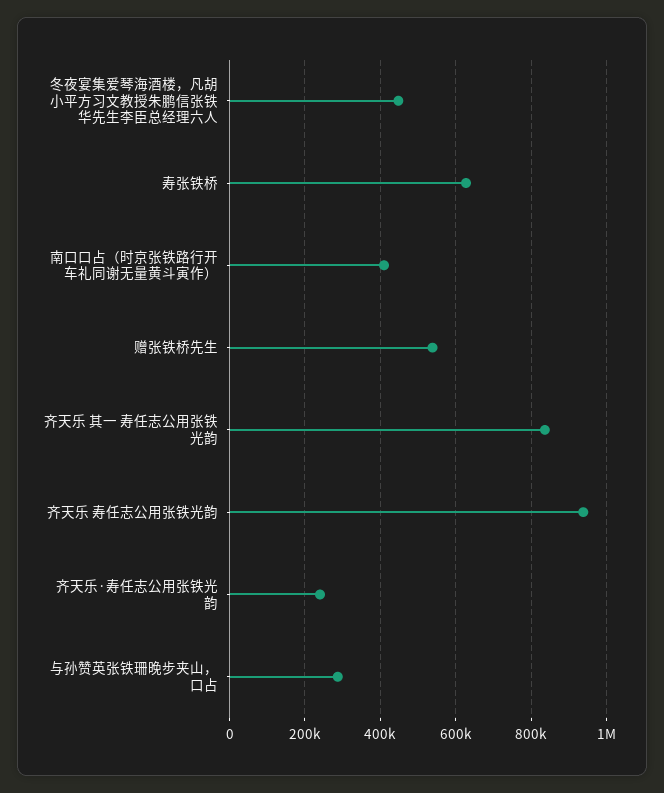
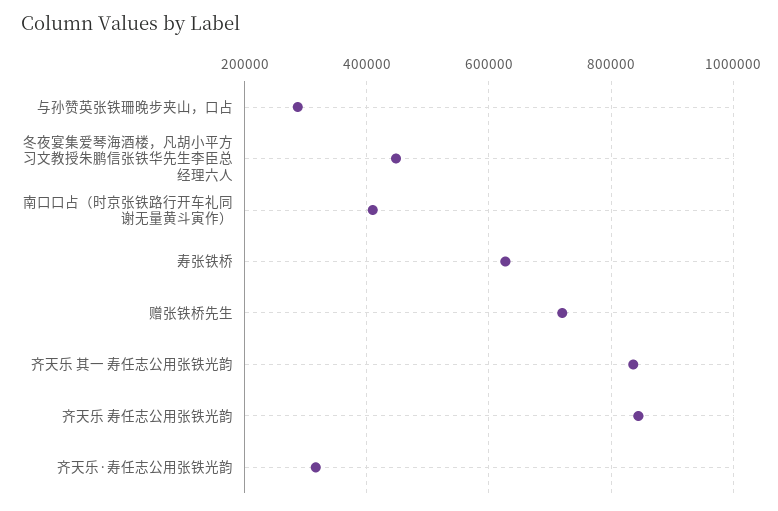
赠张铁桥先生: 540000 -> 720000
齐天乐 寿任志公用张铁光韵: 940000 -> 840000
齐天乐·寿任志公用张铁光韵: 240000 -> 320000

